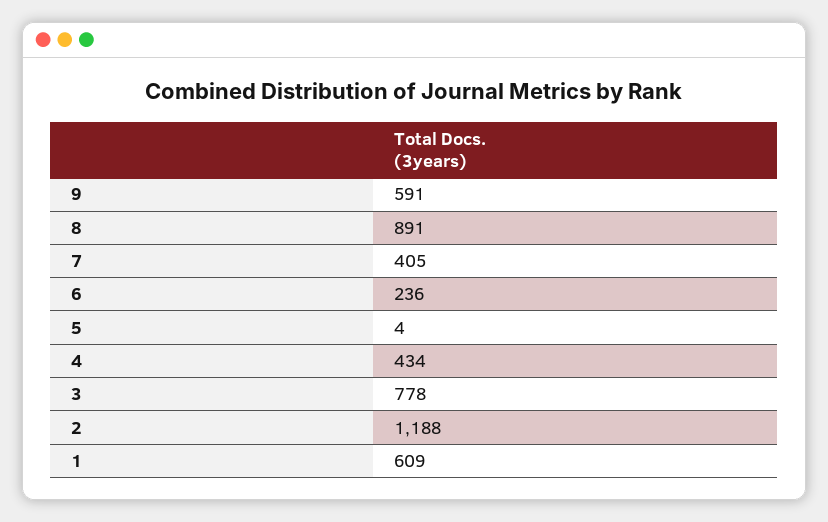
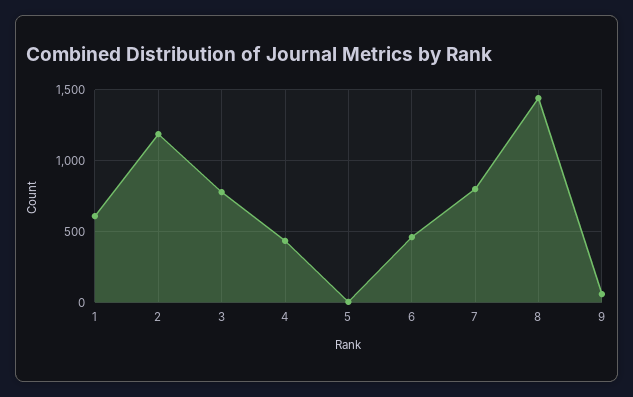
9: 591 -> 50
8: 891 -> 1450
7: 405 -> 800
6: 236 -> 450

